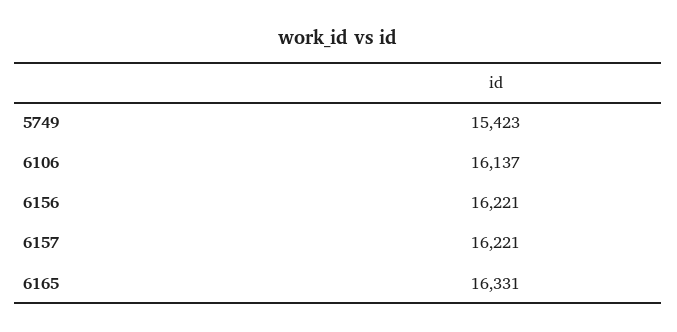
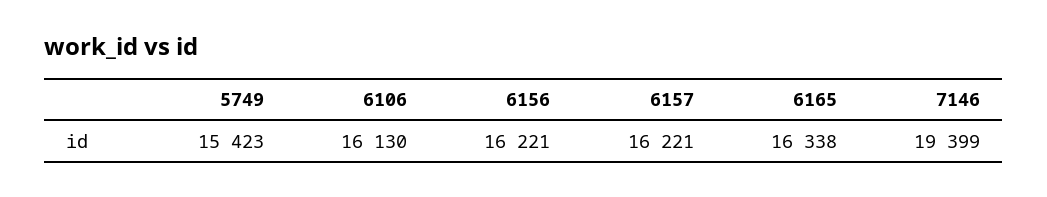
6106: 16137 -> 16130
6165: 16331 -> 16338
7146: none -> 19399

